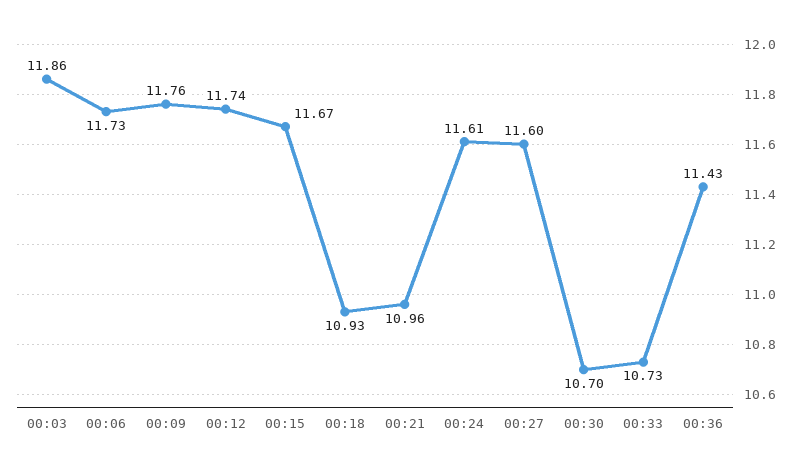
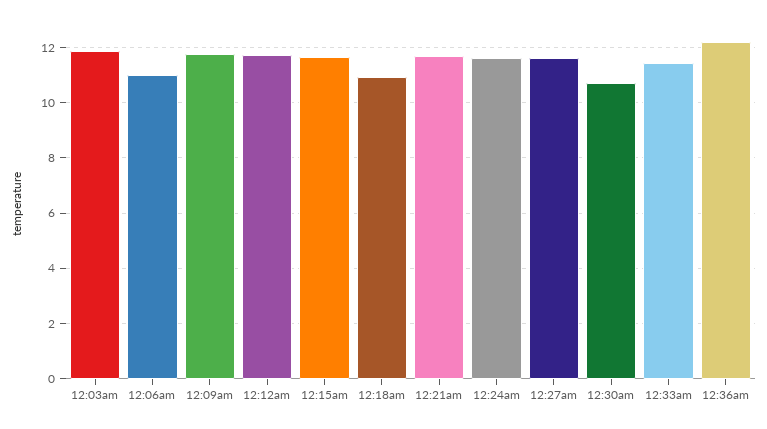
00:06: 11.73 -> 11
00:21: 10.96 -> 11.75
00:33: 10.73 -> 11.5
00:36: 11.43 -> 12.25

